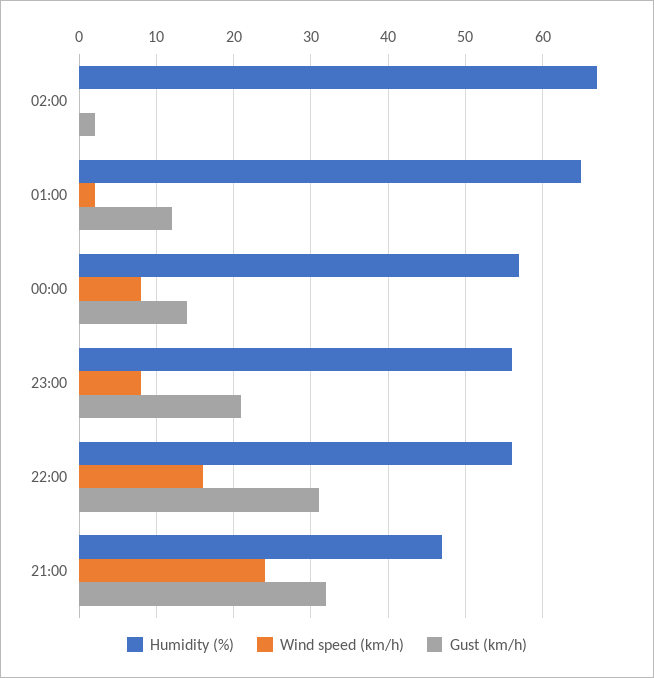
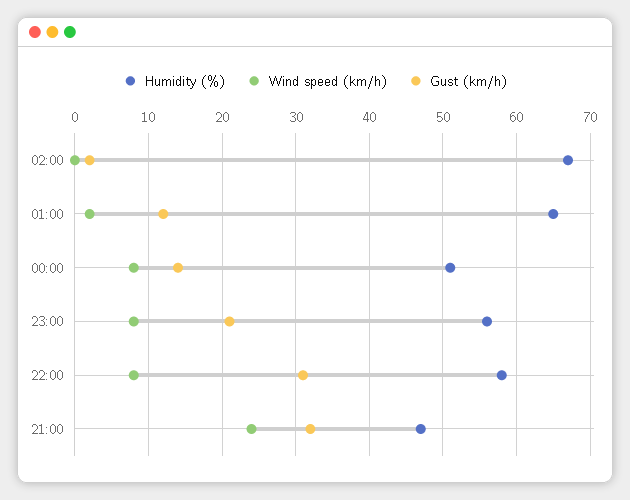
Humidity (%), 00:00: 57 -> 51
Humidity (%), 22:00: 56 -> 58
Wind speed (km/h), 22:00: 16 -> 8

